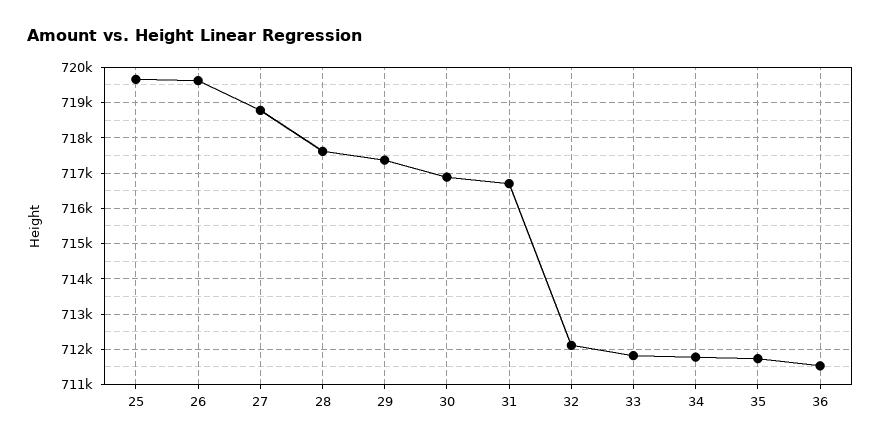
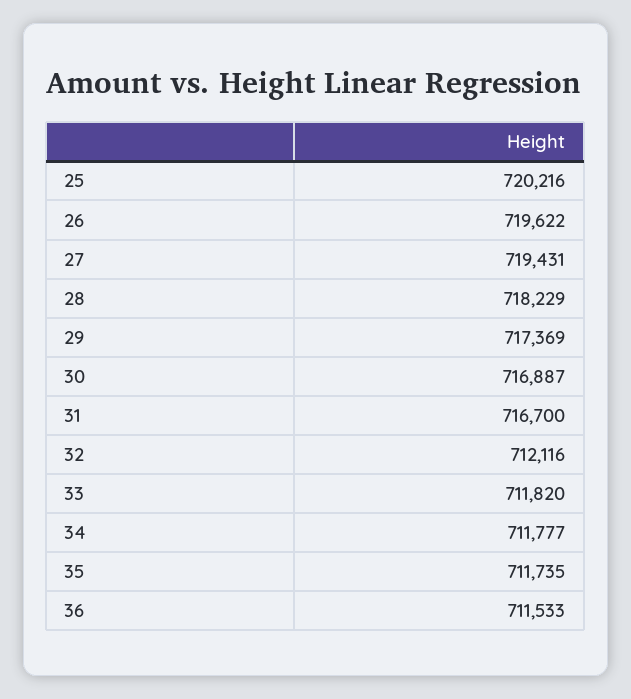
25: 719600 -> 720216
27: 718800 -> 719431
28: 717600 -> 718229

